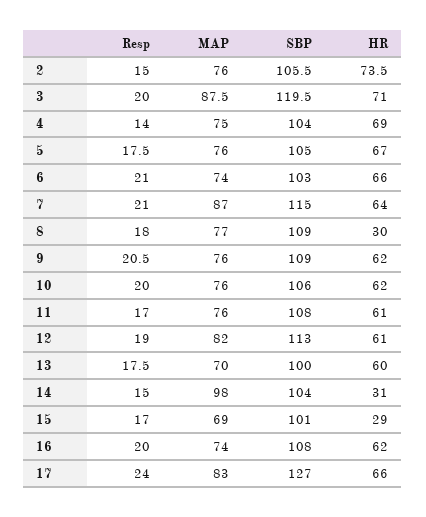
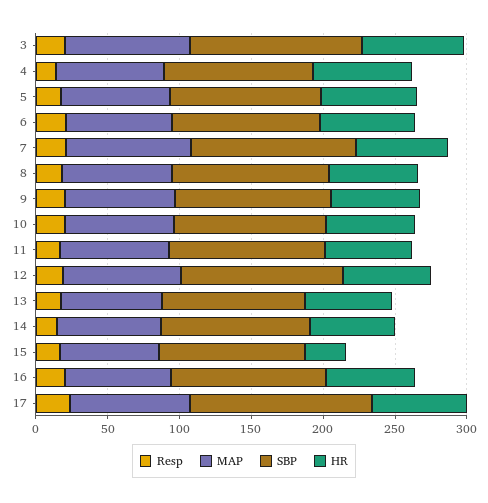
Resp, 2: 15 -> none
MAP, 2: 76 -> none
SBP, 2: 105.5 -> none
HR, 2: 73.5 -> none
HR, 8: 30 -> 60
MAP, 14: 98 -> 70
HR, 14: 31 -> 60

